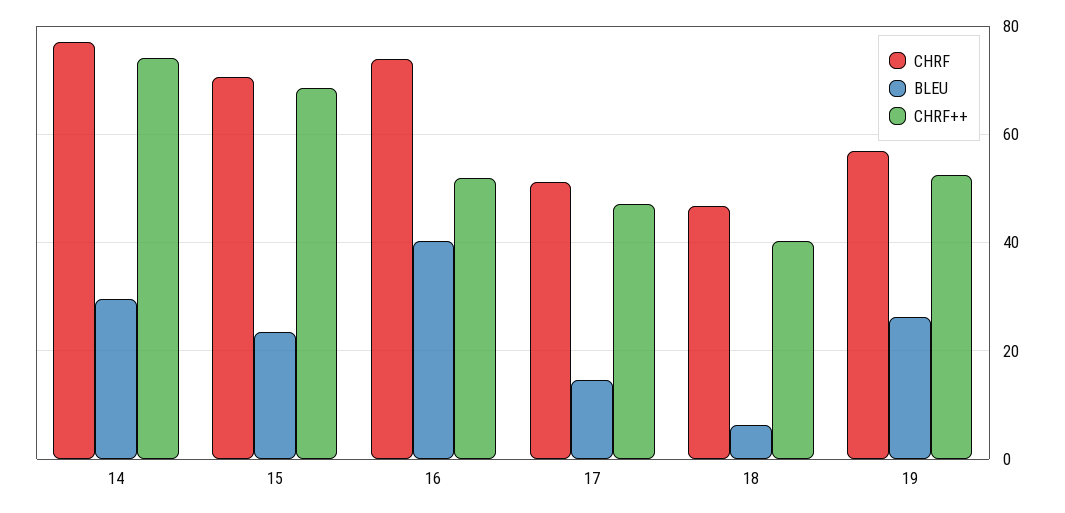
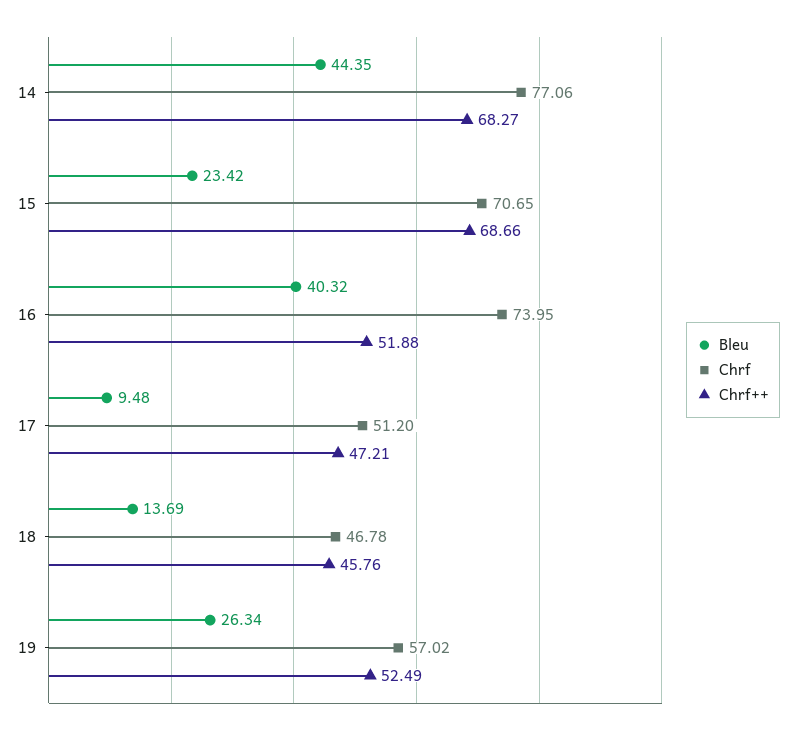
BLEU, 14: 30 -> 44.35
CHRF++, 14: 74 -> 68.27
BLEU, 17: 14 -> 9.48
BLEU, 18: 6 -> 13.69
CHRF++, 18: 40 -> 45.76

